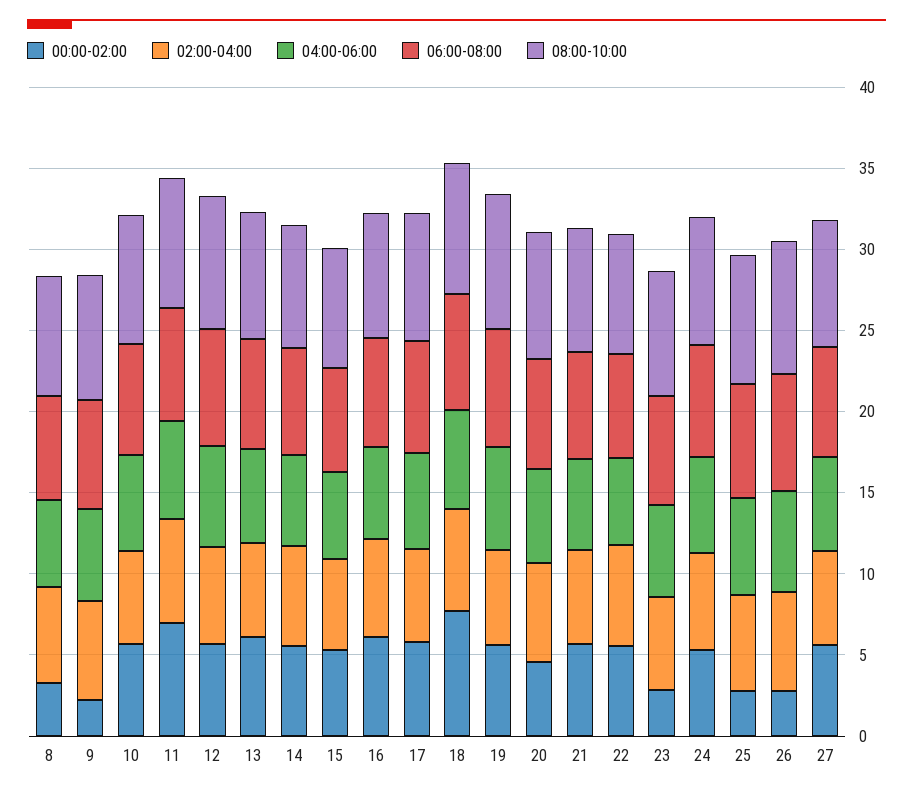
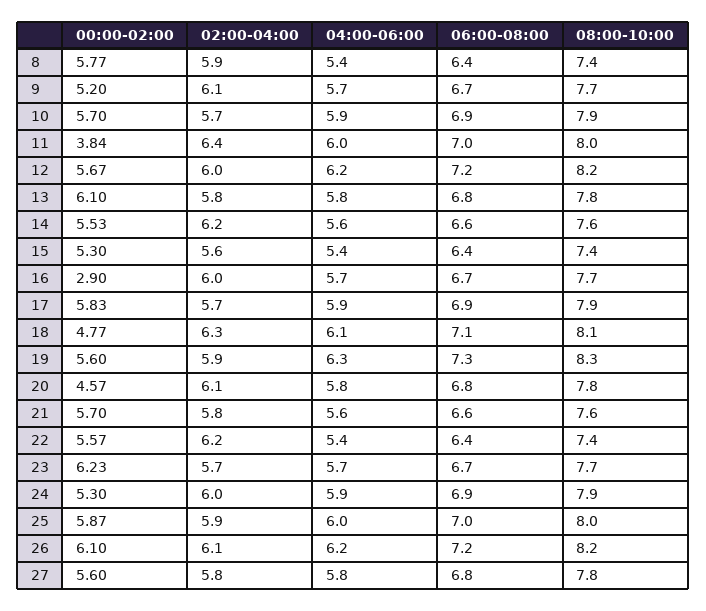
00:00-02:00, 8: 3 -> 5.77
00:00-02:00, 9: 2 -> 5.2
00:00-02:00, 11: 7 -> 3.84
00:00-02:00, 16: 6 -> 2.9
00:00-02:00, 18: 8 -> 4.77
00:00-02:00, 23: 3 -> 6.23
00:00-02:00, 25: 3 -> 5.87
00:00-02:00, 26: 3 -> 6.1

